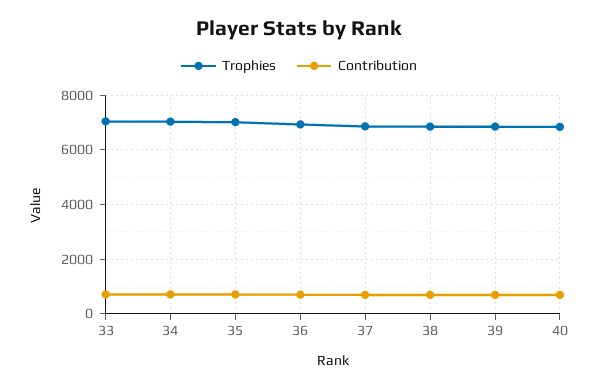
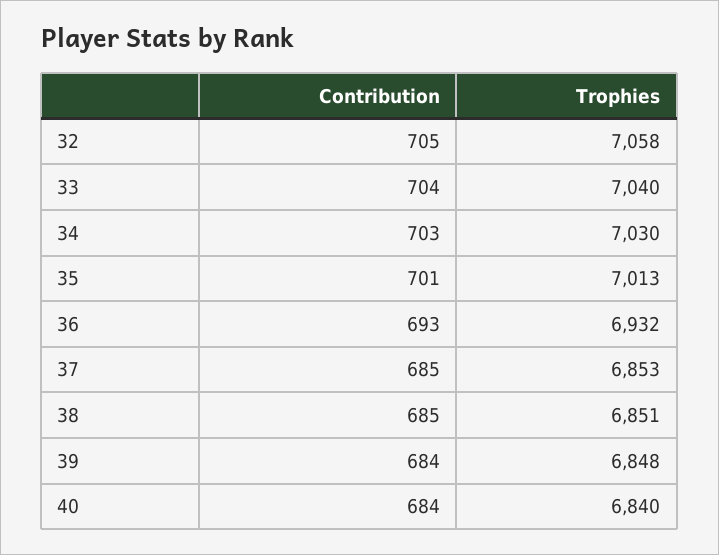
Contribution, 32: none -> 705
Trophies, 32: none -> 7058

